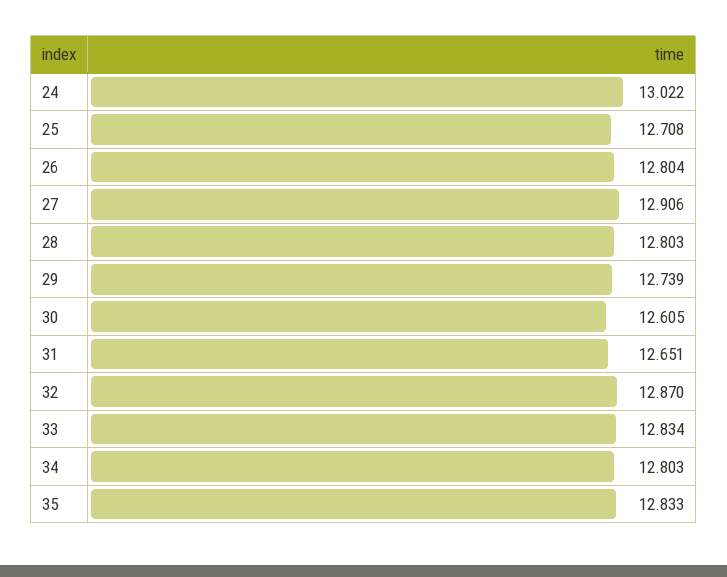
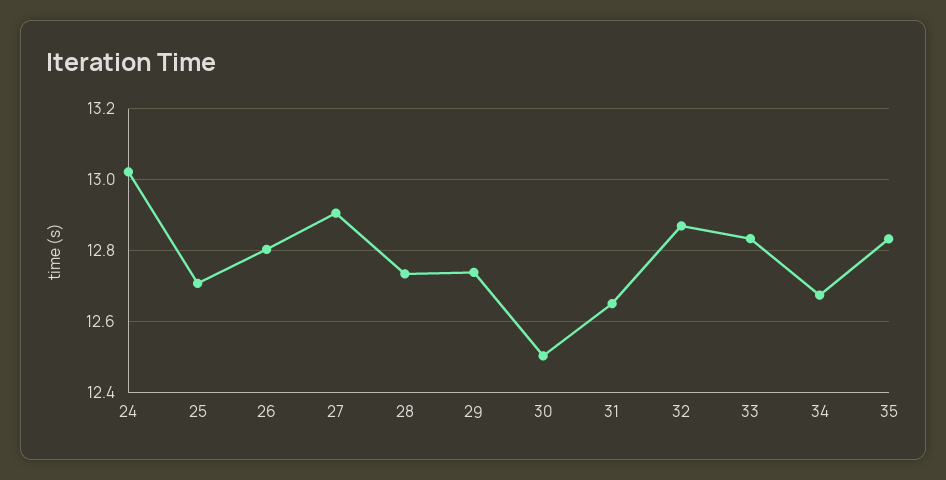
28: 12.803 -> 12.74
30: 12.605 -> 12.5
34: 12.803 -> 12.68

